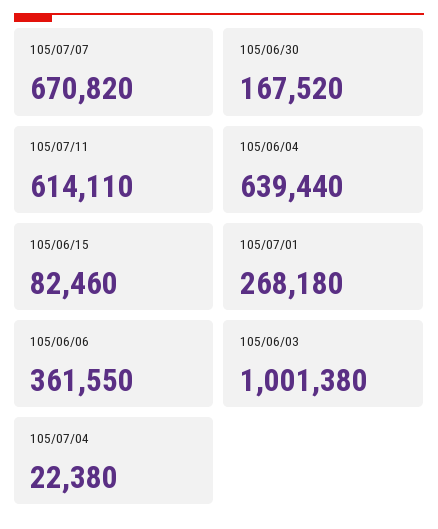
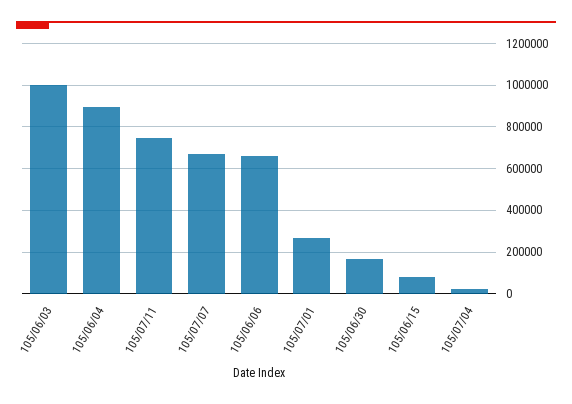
105/07/11: 614110 -> 750000
105/06/04: 639440 -> 900000
105/06/06: 361550 -> 650000

